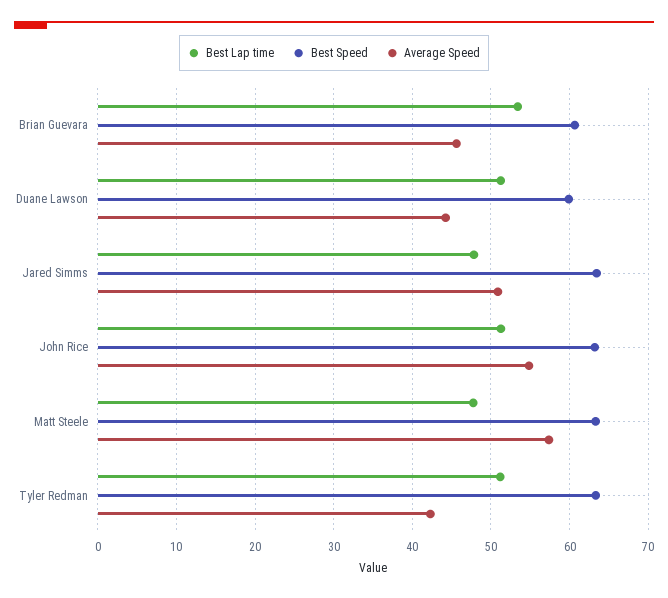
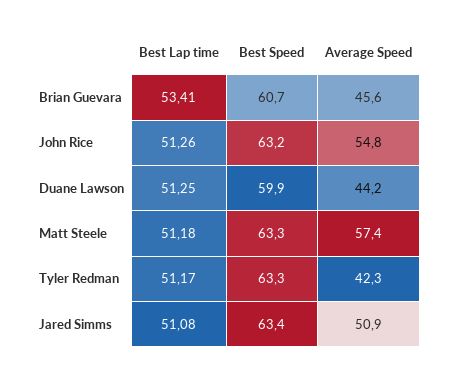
Best Lap time, Jared Simms: 48 -> 51.08
Best Lap time, Matt Steele: 48 -> 51.18

